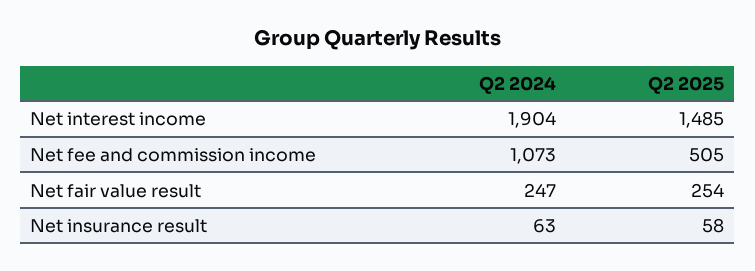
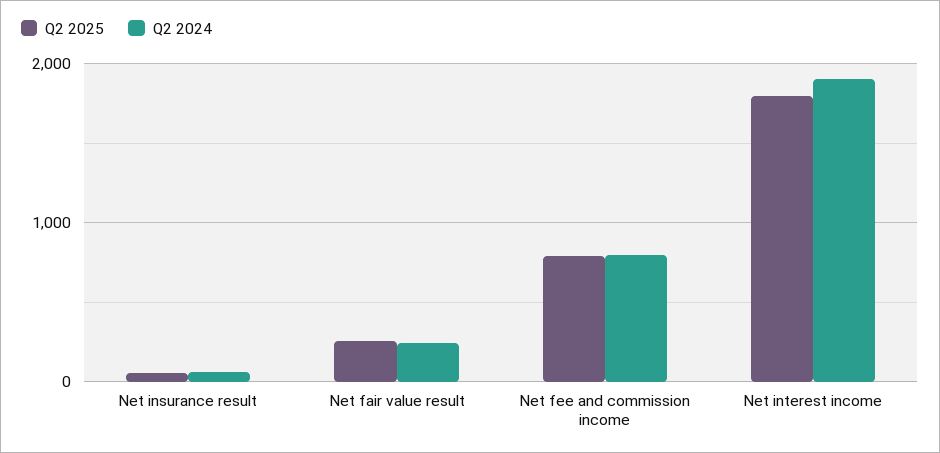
Q2 2025, Net interest income: 1485 -> 1800
Q2 2024, Net fee and commission income: 1073 -> 800
Q2 2025, Net fee and commission income: 505 -> 800

